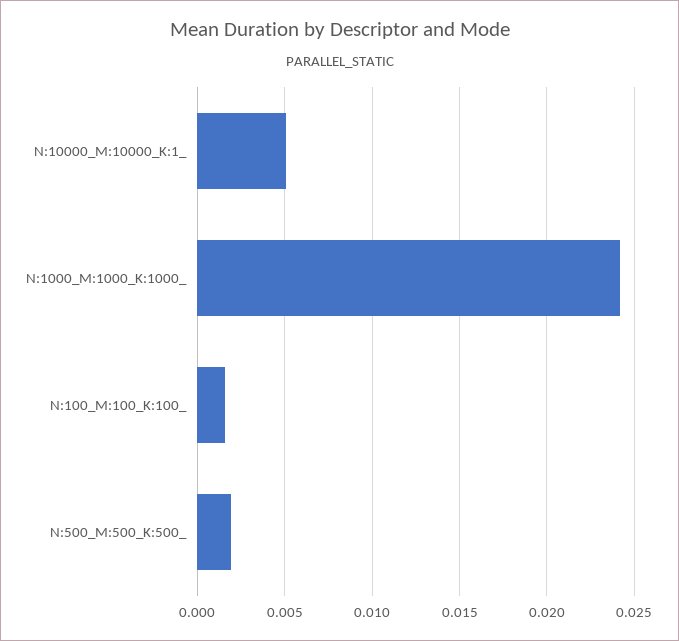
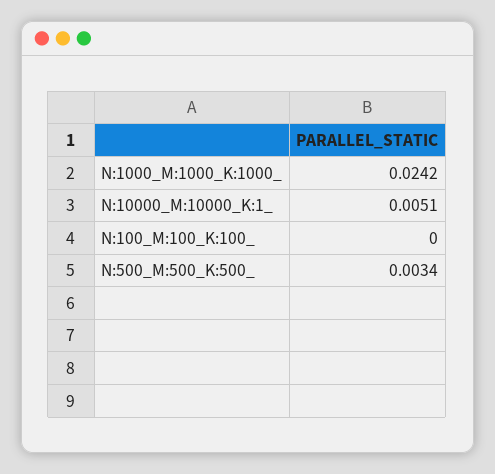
N:100_M:100_K:100_: 0.0015 -> 0
N:500_M:500_K:500_: 0.002 -> 0.0034

